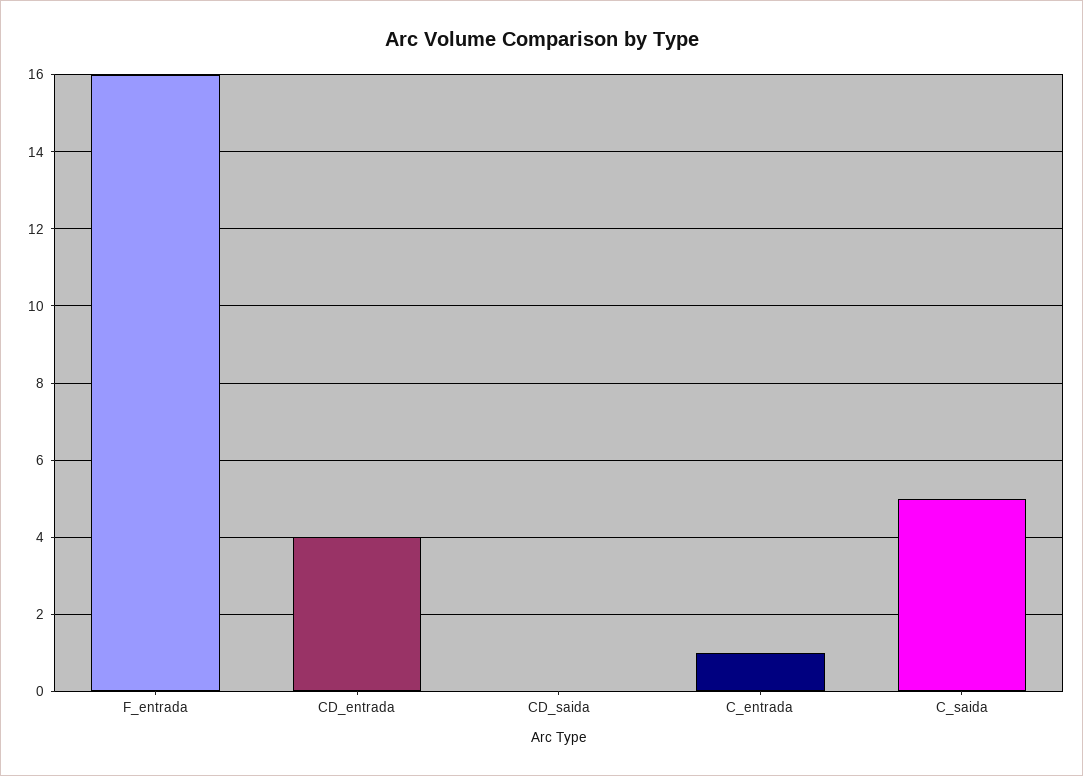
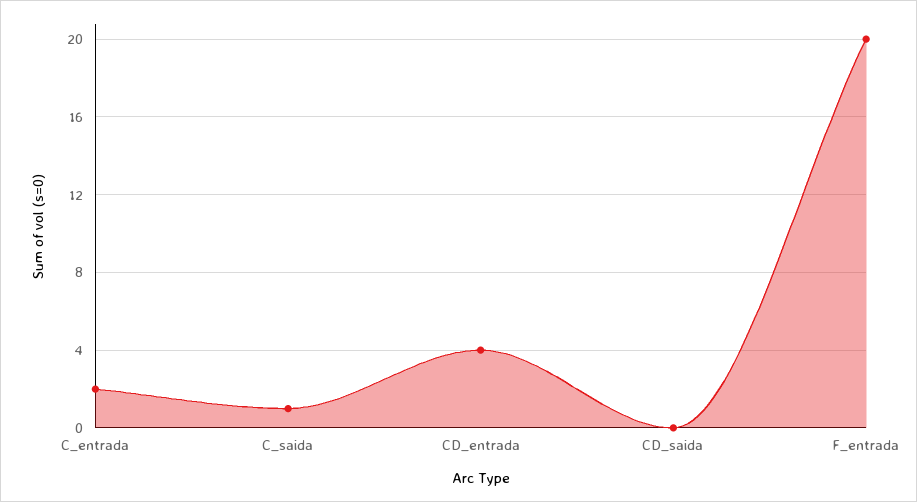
F_entrada: 16 -> 20
C_entrada: 1 -> 2
C_saida: 5 -> 1

